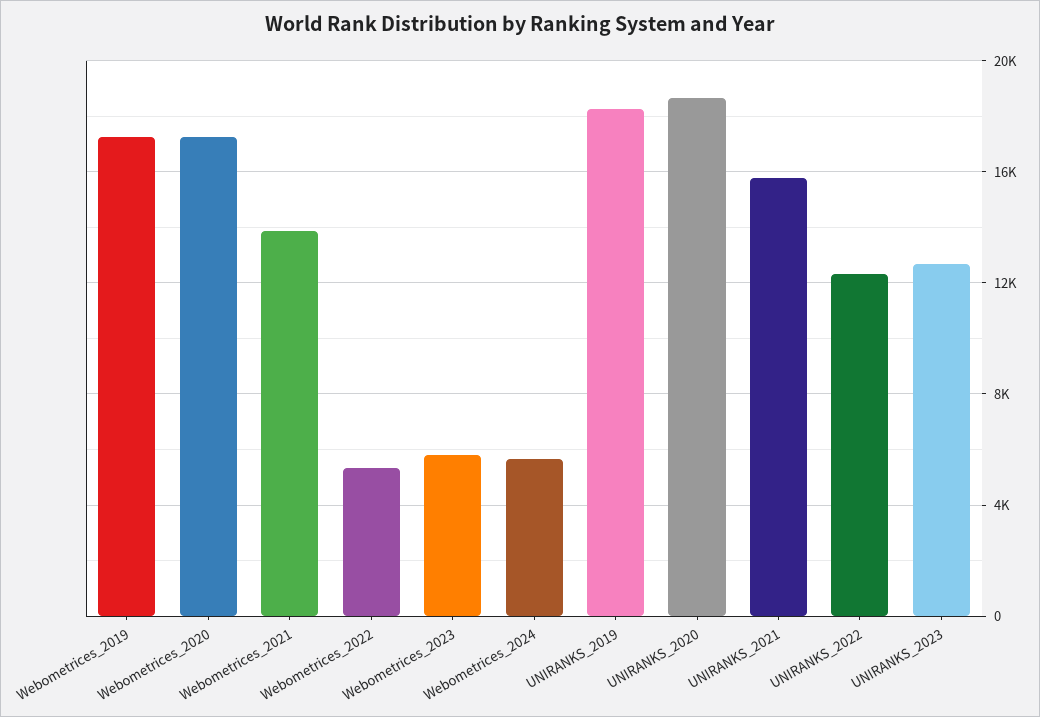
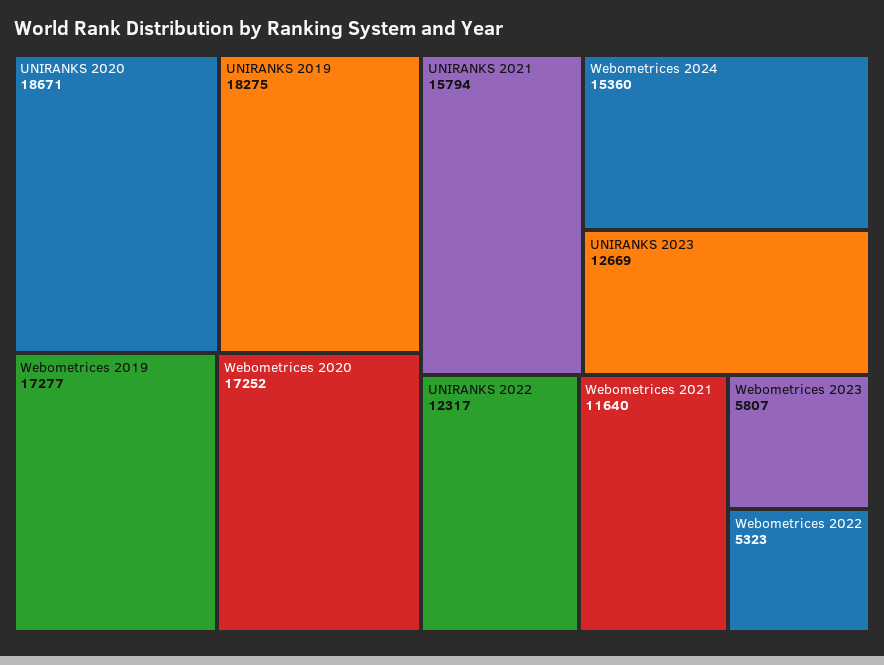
Webometrices_2021: 14000 -> 11640
Webometrices_2024: 5500 -> 15360

